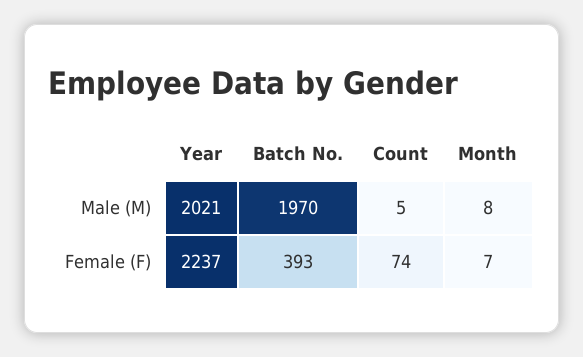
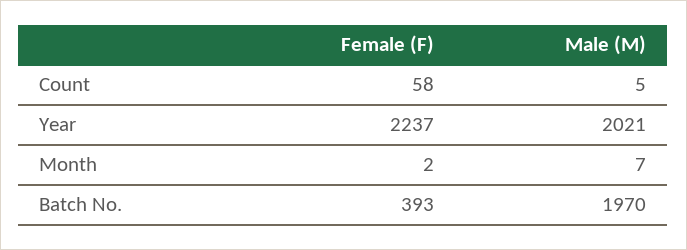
Month, Male (M): 8 -> 7
Count, Female (F): 74 -> 58
Month, Female (F): 7 -> 2

